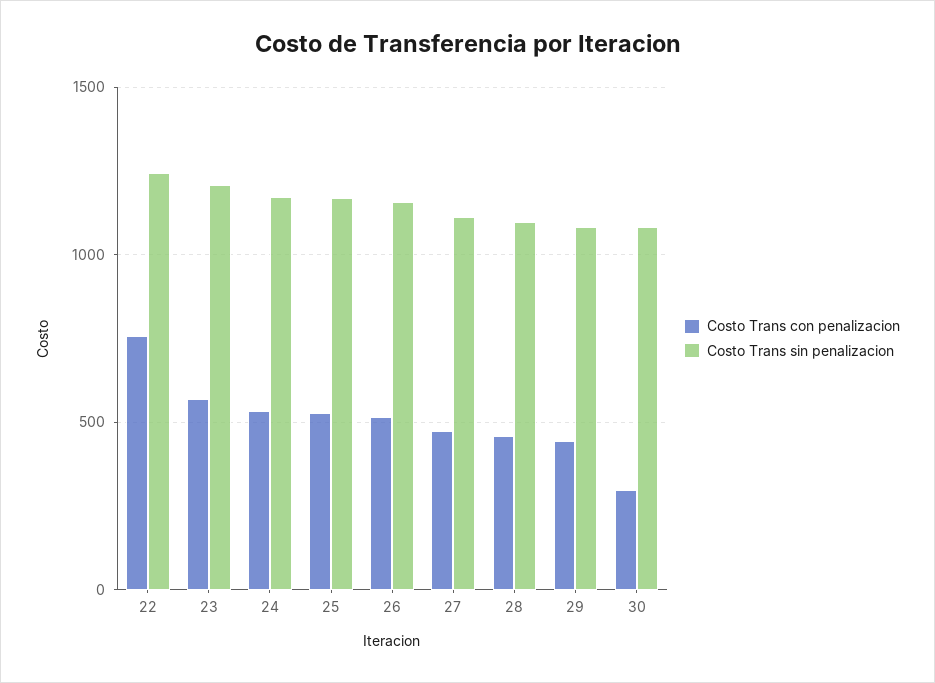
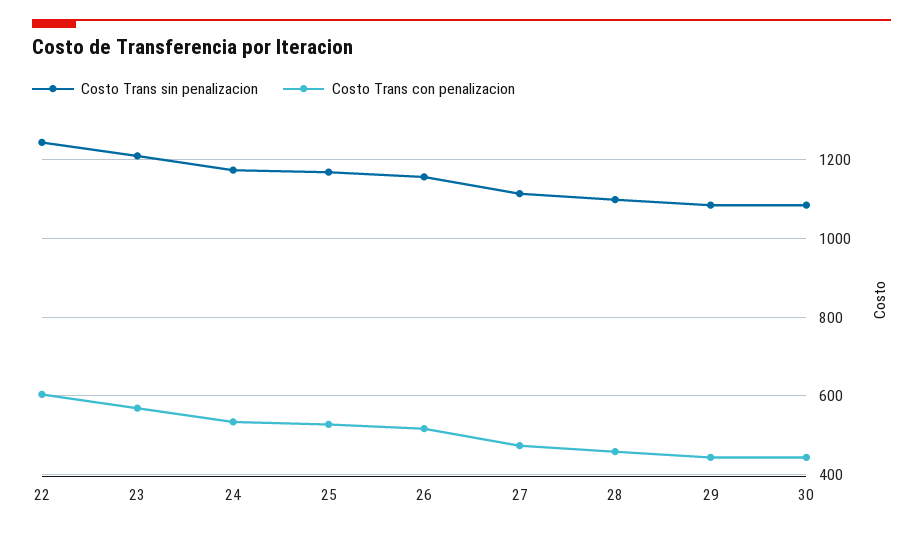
Costo Trans con penalizacion, 22: 750 -> 600
Costo Trans con penalizacion, 30: 300 -> 440

